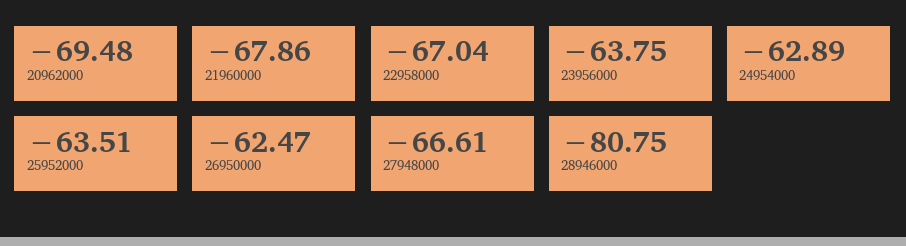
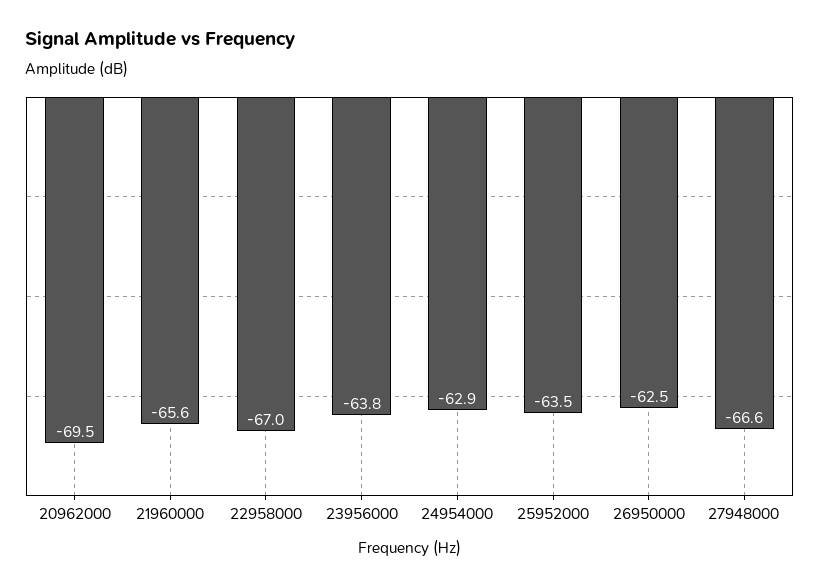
21960000: -67.86 -> -65.6
28946000: -80.75 -> none

